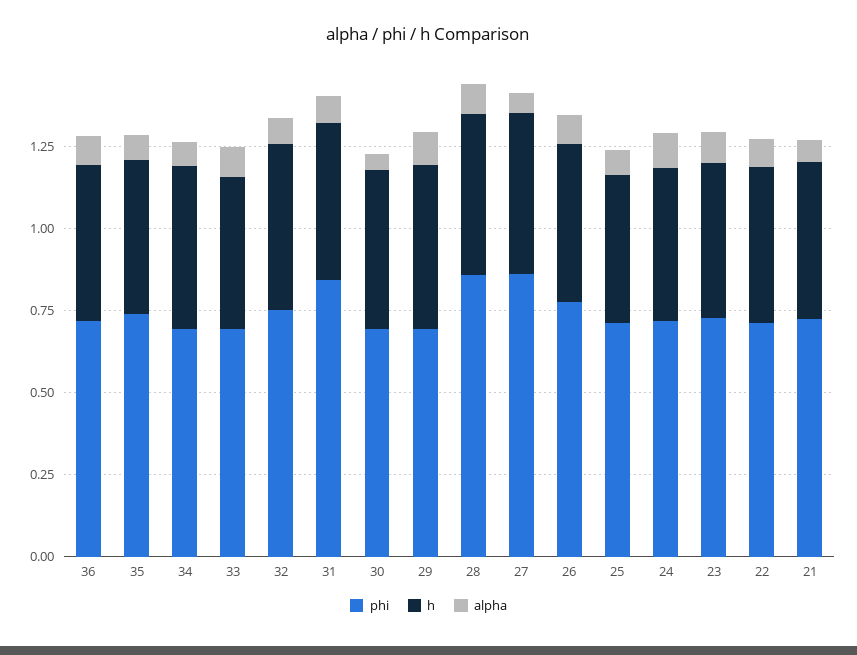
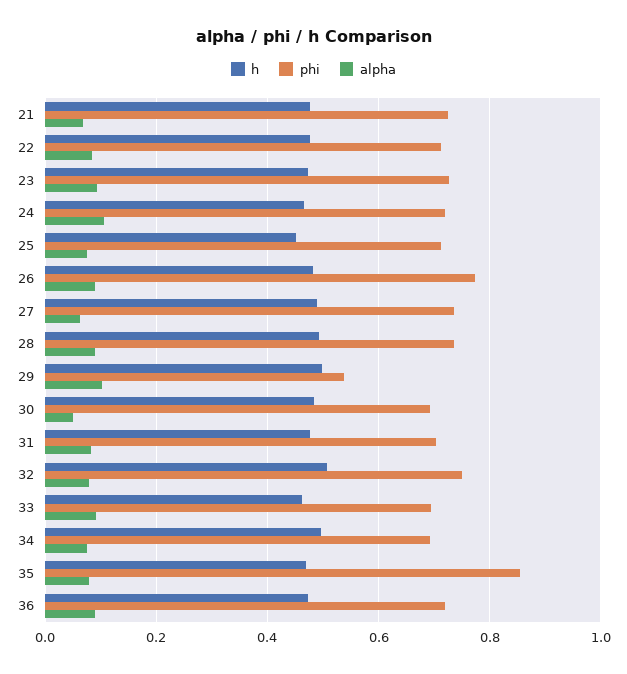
phi, 35: 0.75 -> 0.86
phi, 31: 0.85 -> 0.7
phi, 29: 0.7 -> 0.54
phi, 28: 0.85 -> 0.74
phi, 27: 0.85 -> 0.74

